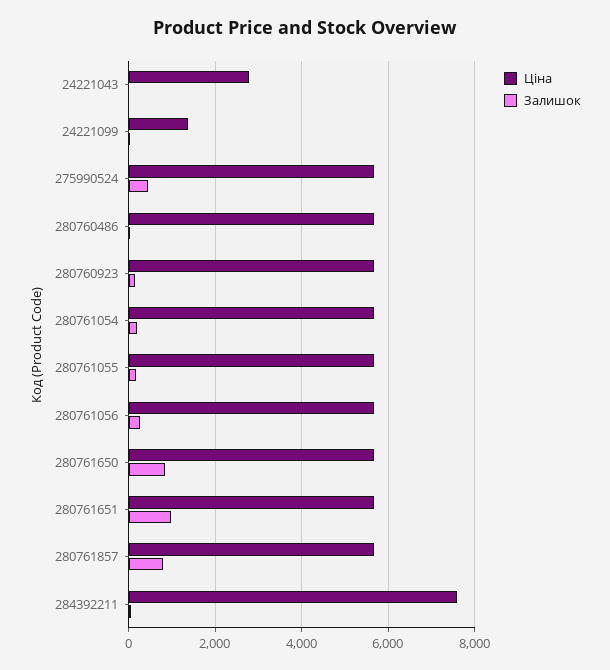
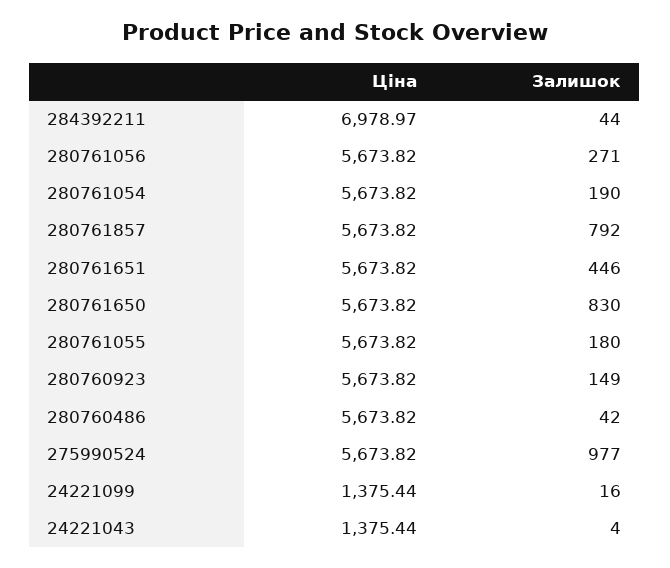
Ціна, 24221043: 2800 -> 1375.44
Залишок, 275990524: 400 -> 977
Залишок, 280761651: 1000 -> 446
Ціна, 284392211: 7600 -> 6978.97

